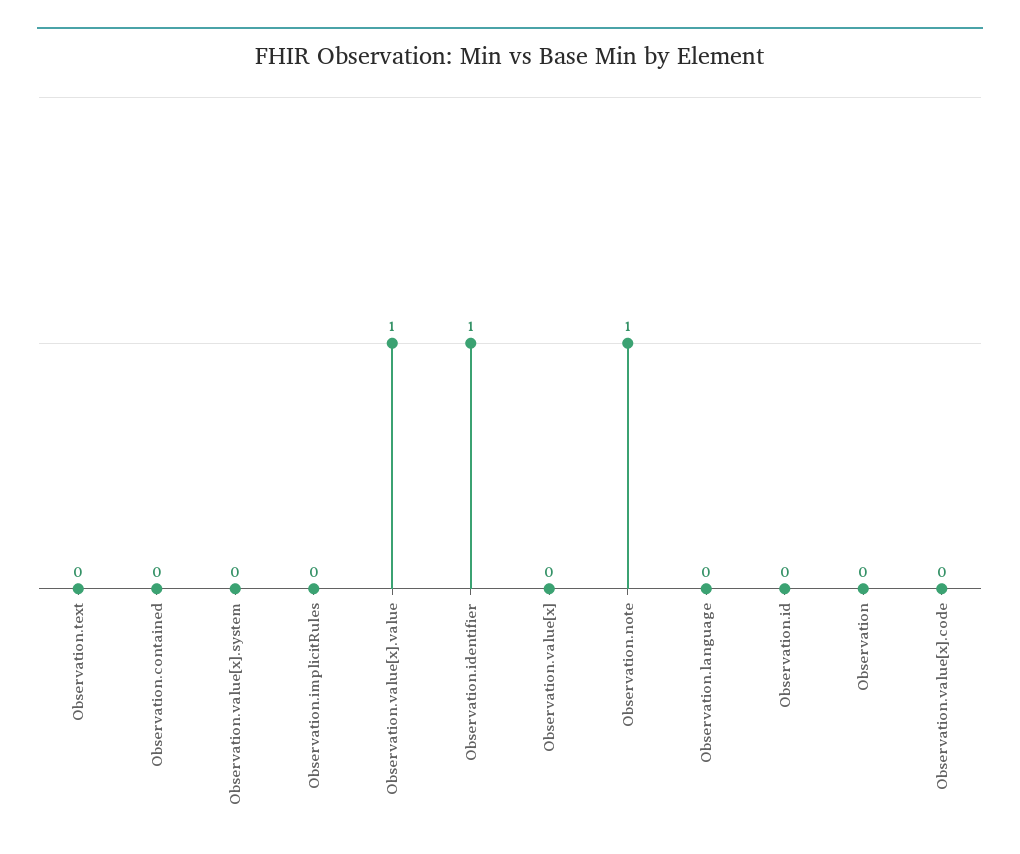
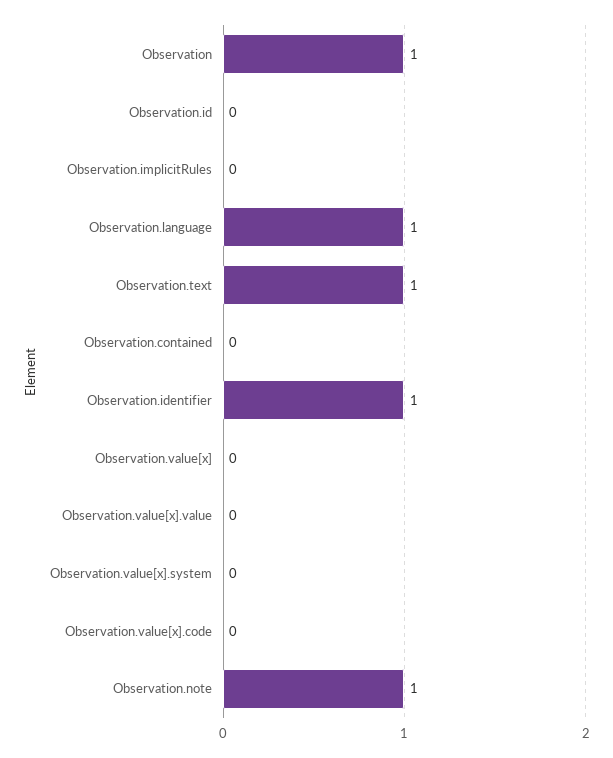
Observation.text: 0 -> 1
Observation.value[x].value: 1 -> 0
Observation.language: 0 -> 1
Observation: 0 -> 1

